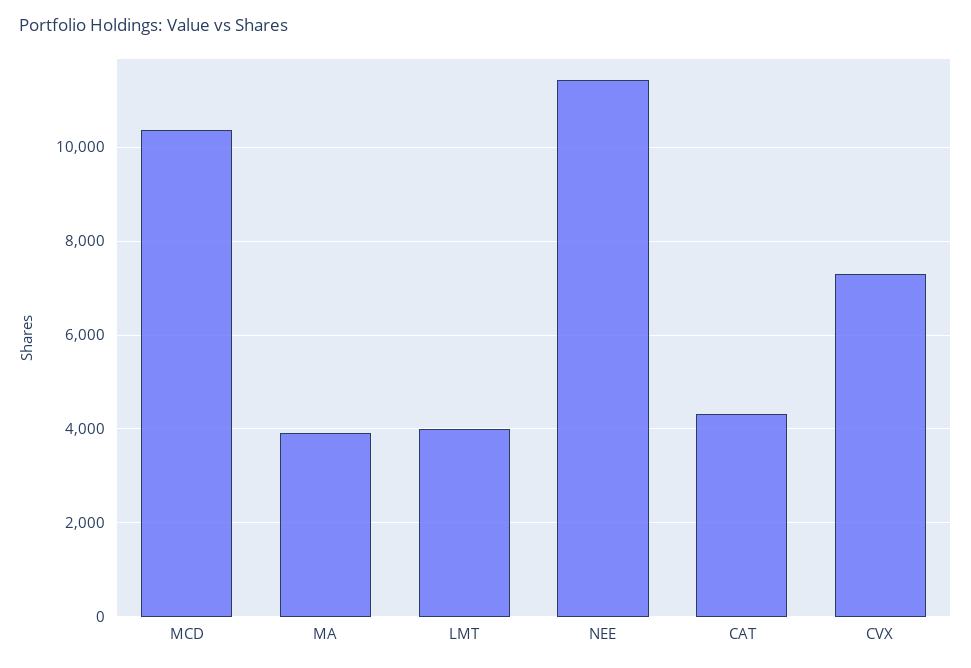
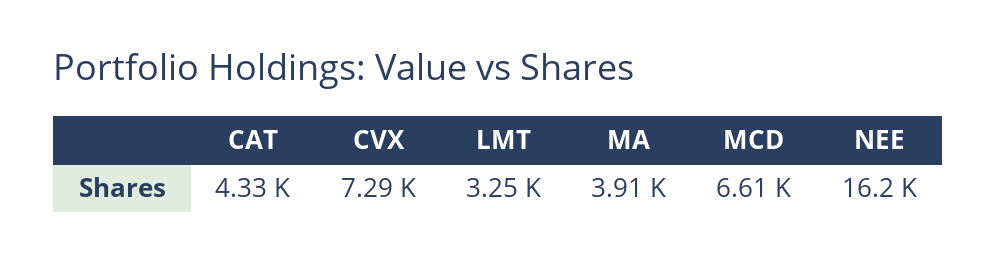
MCD: 10400 -> 6610
LMT: 4000 -> 3250
NEE: 11400 -> 16200

